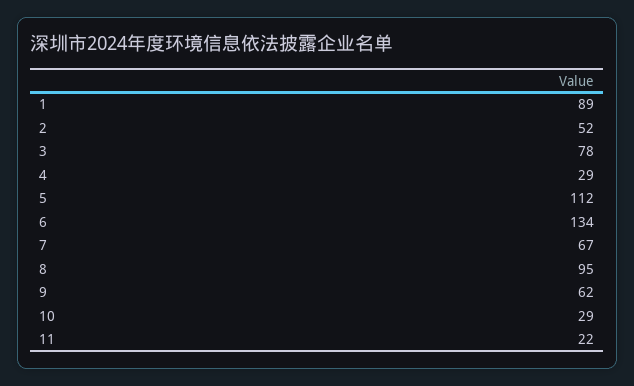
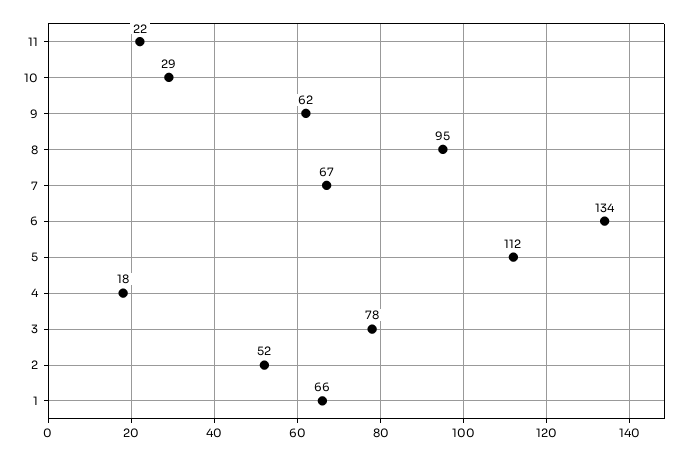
1: 89 -> 66
4: 29 -> 18

